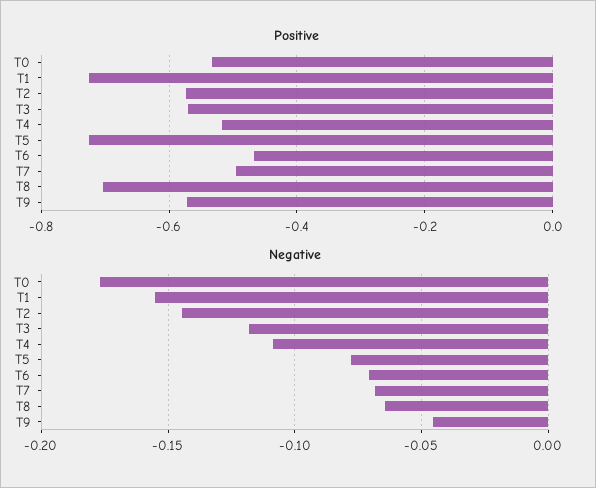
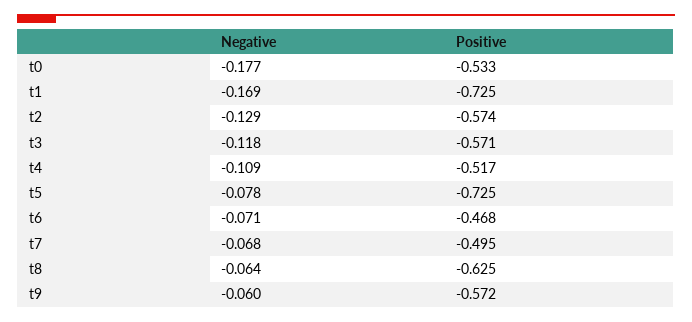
Positive, T8: -0.7 -> -0.625
Negative, T1: -0.155 -> -0.169
Negative, T2: -0.145 -> -0.129
Negative, T9: -0.045 -> -0.06

